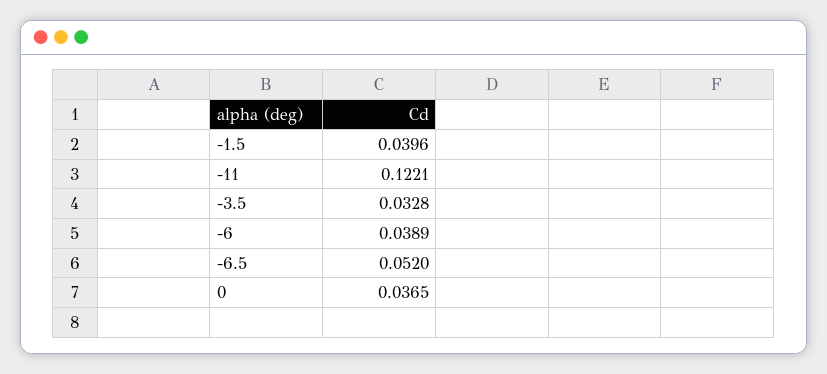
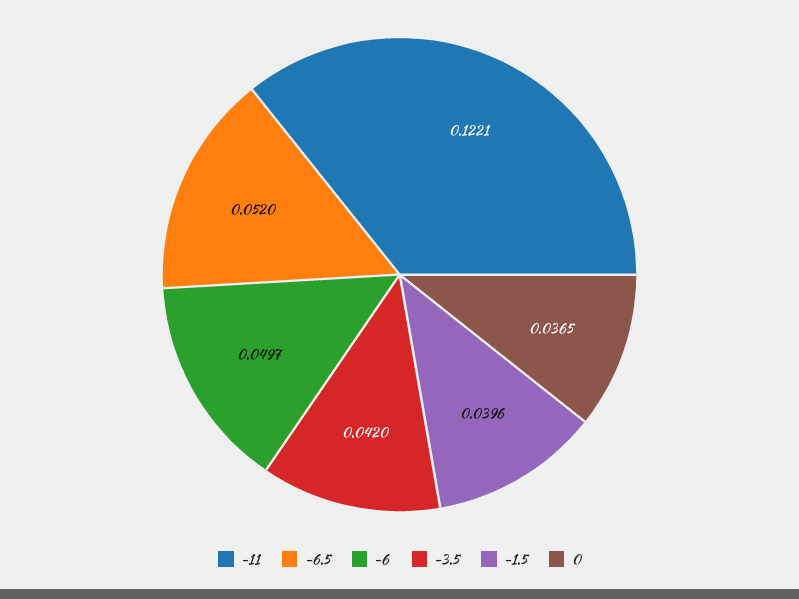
-3.5: 0.0328 -> 0.042
-6: 0.0389 -> 0.0497

